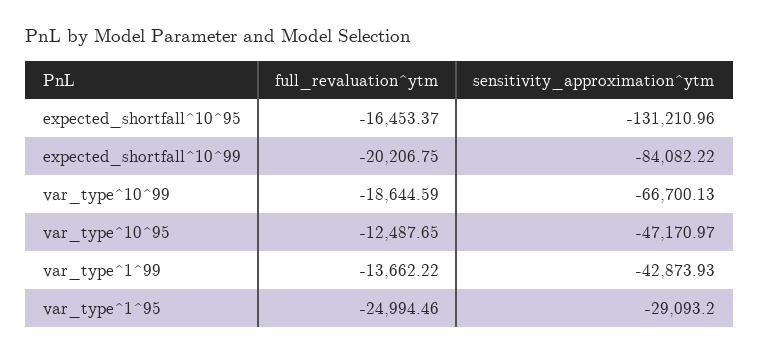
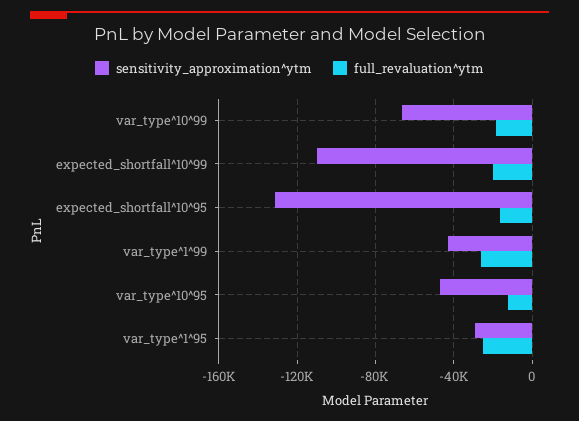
sensitivity_approximation^ytm, expected_shortfall^10^99: -84082.22 -> -110000
full_revaluation^ytm, var_type^1^99: -13662.22 -> -25000

